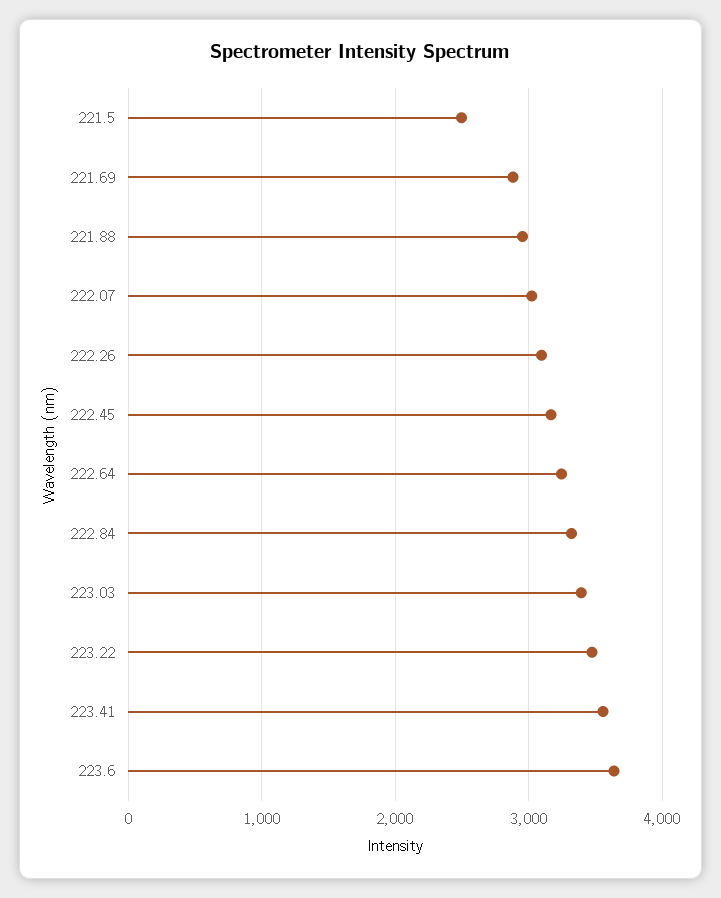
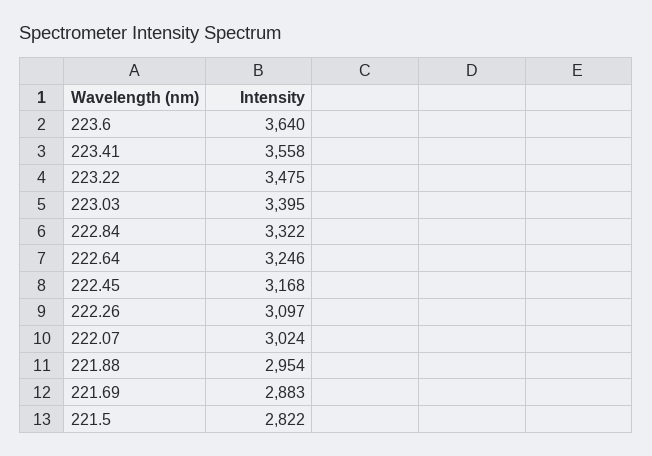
221.5: 2500 -> 2822

